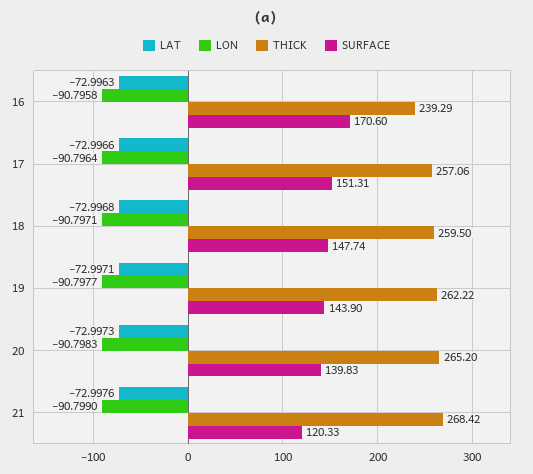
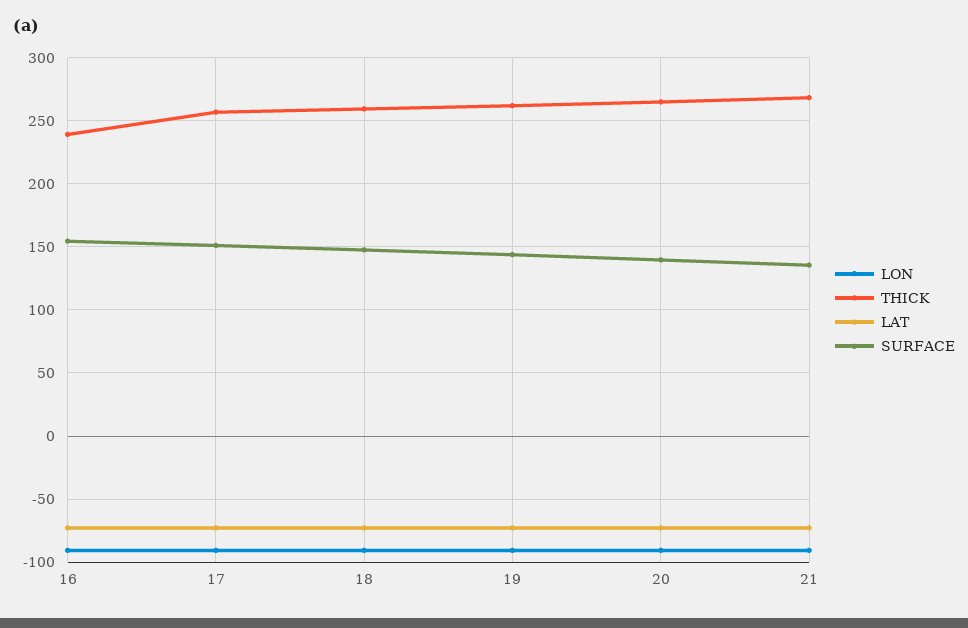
SURFACE, 16: 170.6 -> 155
SURFACE, 21: 120.33 -> 135

